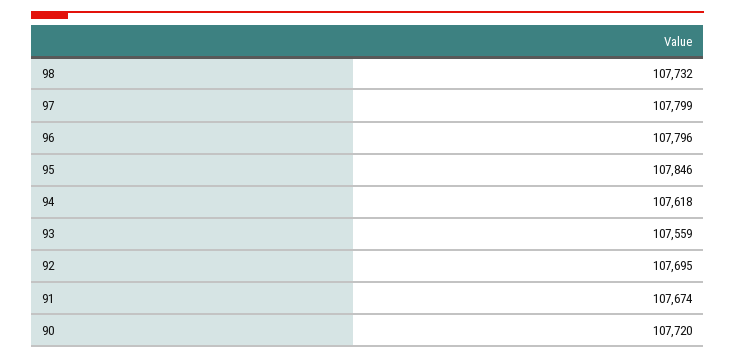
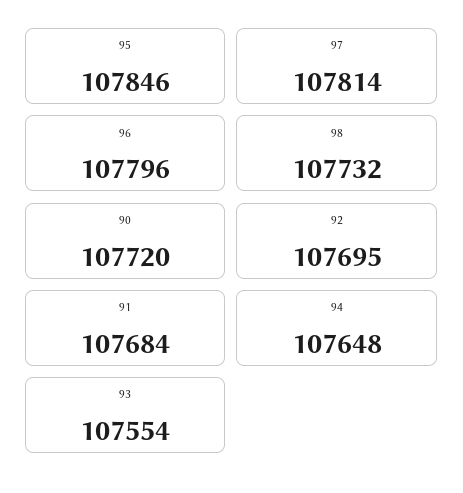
97: 107799 -> 107814
94: 107618 -> 107648
93: 107559 -> 107554
91: 107674 -> 107684

